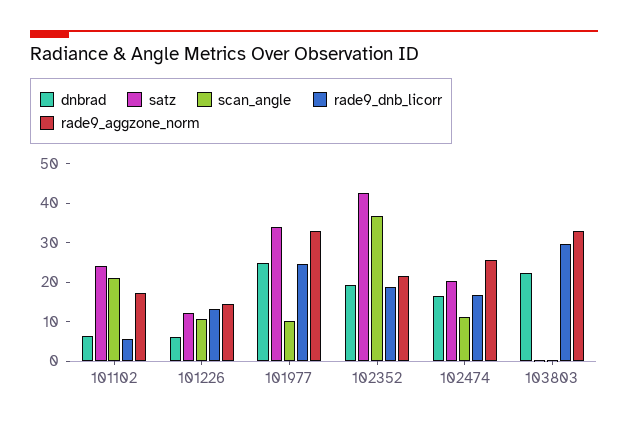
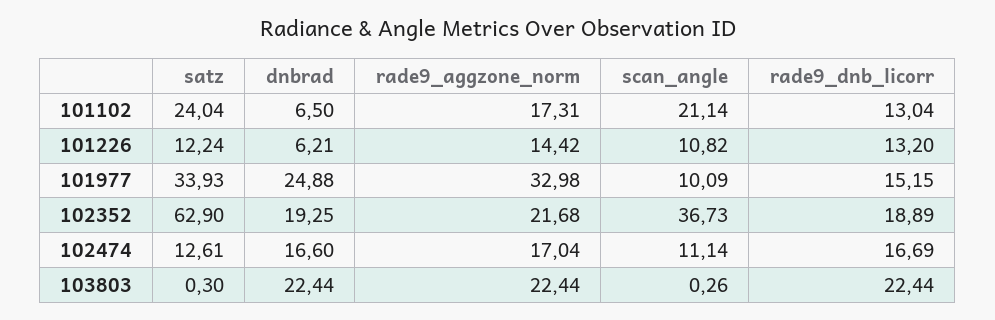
rade9_dnb_licorr, 101102: 5 -> 13.04
rade9_dnb_licorr, 101977: 25 -> 15.15
satz, 102352: 42.5 -> 62.9
satz, 102474: 20 -> 12.61
rade9_aggzone_norm, 102474: 25 -> 17.04
rade9_dnb_licorr, 103803: 30 -> 22.44
rade9_aggzone_norm, 103803: 32.5 -> 22.44

